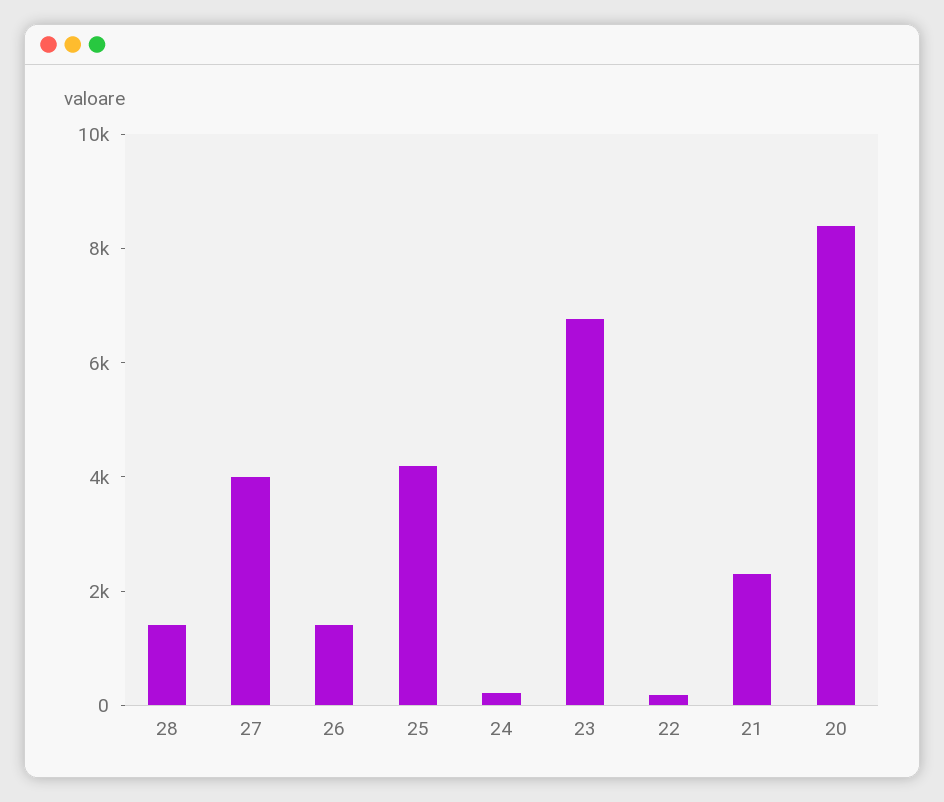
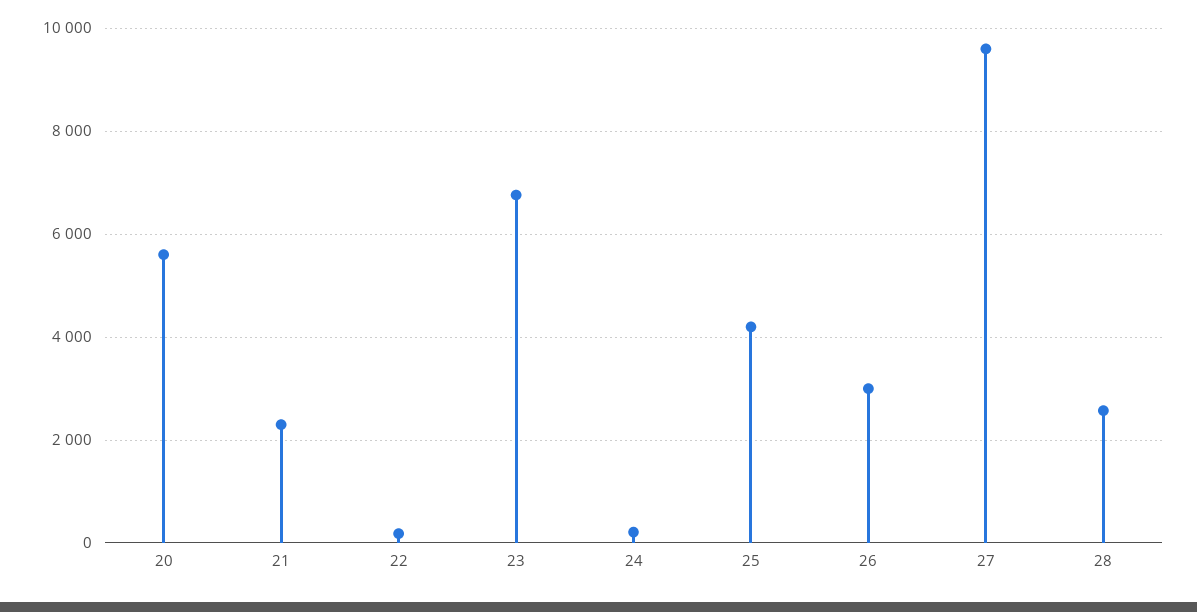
28: 1500 -> 2600
27: 4000 -> 9600
26: 1500 -> 3000
20: 8500 -> 5600

